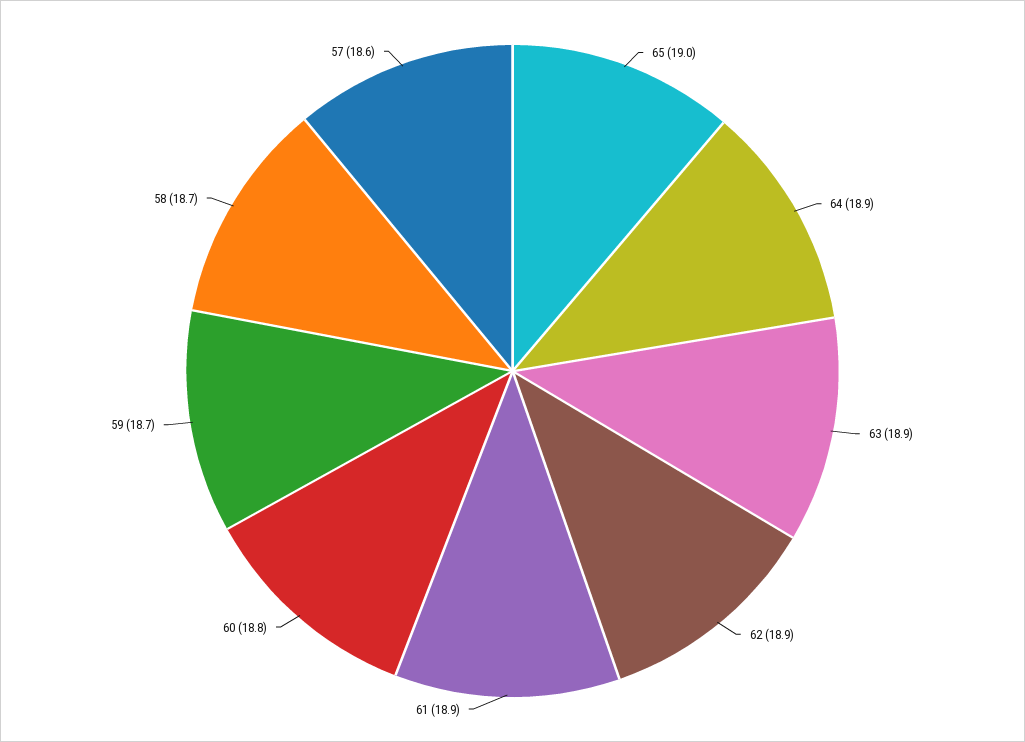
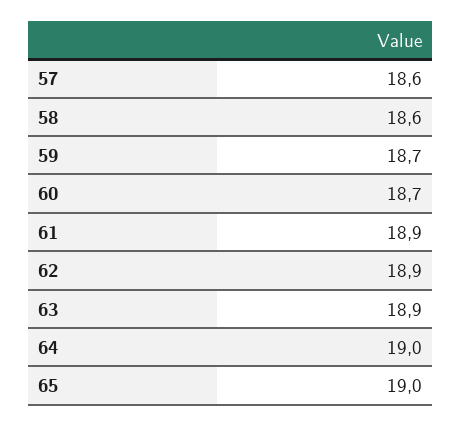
64: 18.9 -> 19
60: 18.8 -> 18.7
58: 18.7 -> 18.6

